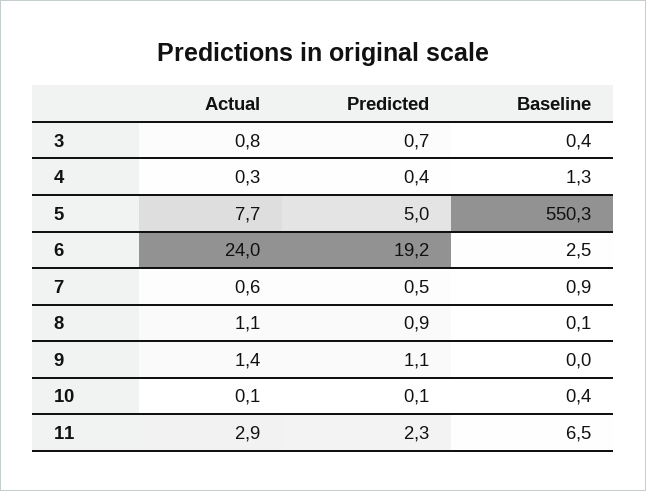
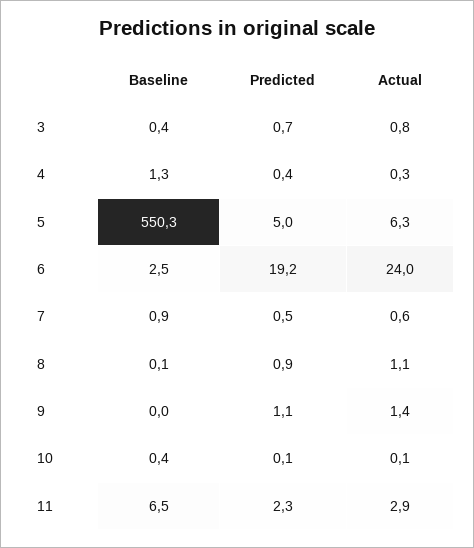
Actual, 5: 7.7 -> 6.3

